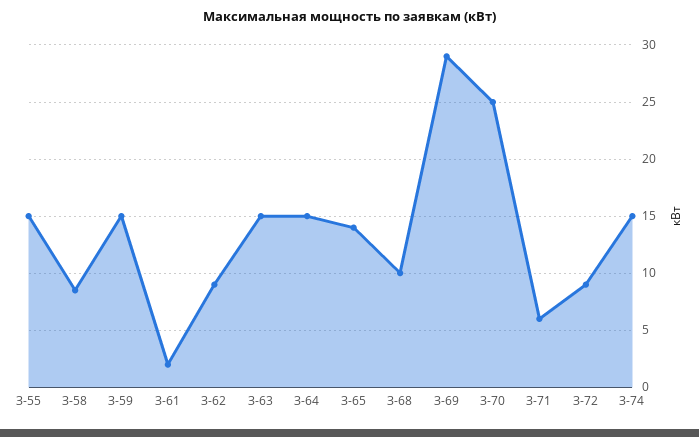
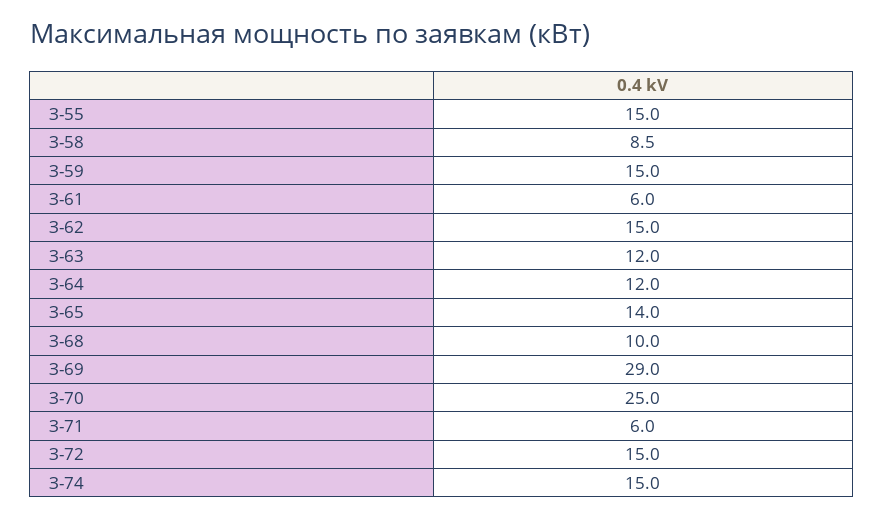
З-61: 2 -> 6
З-62: 9 -> 15
З-63: 15 -> 12
З-64: 15 -> 12
З-72: 9 -> 15

